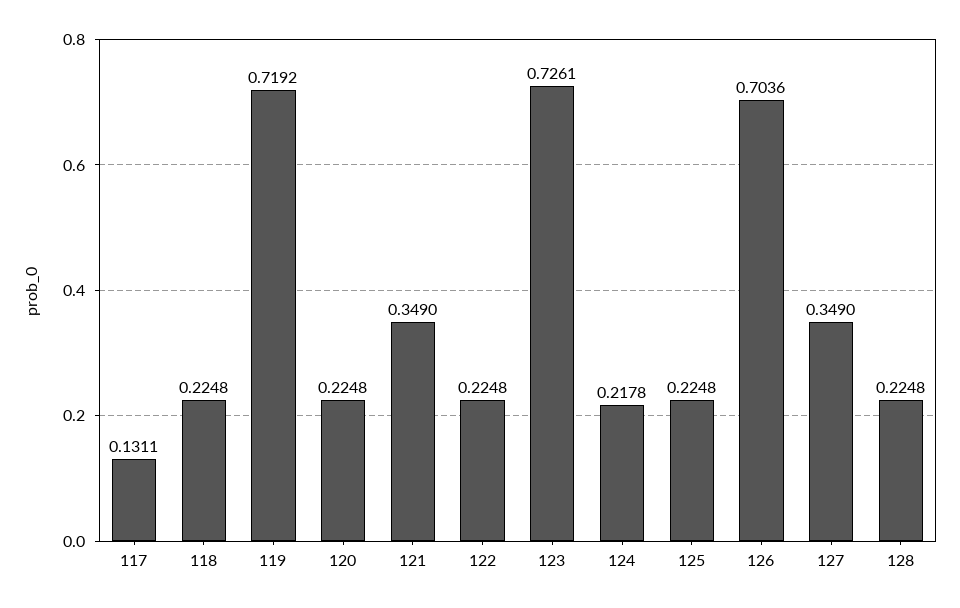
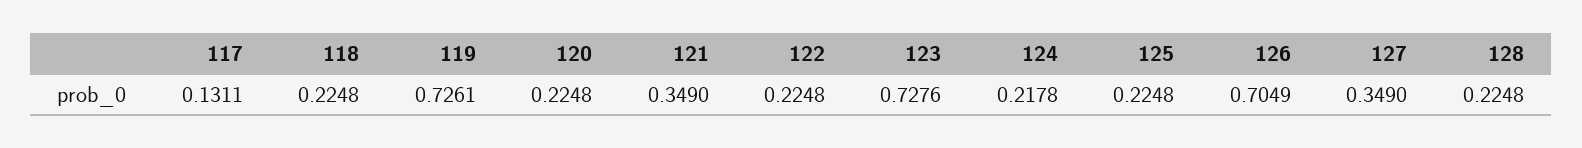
119: 0.7192 -> 0.7261
123: 0.7261 -> 0.7276
126: 0.7036 -> 0.7049

